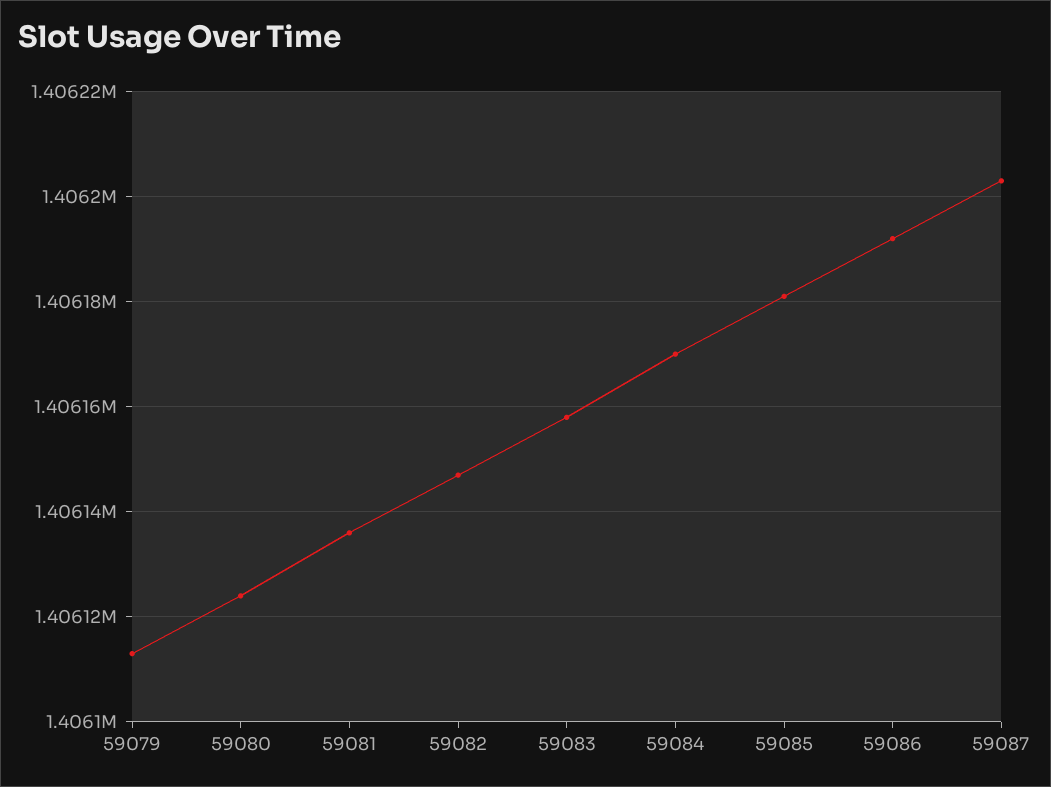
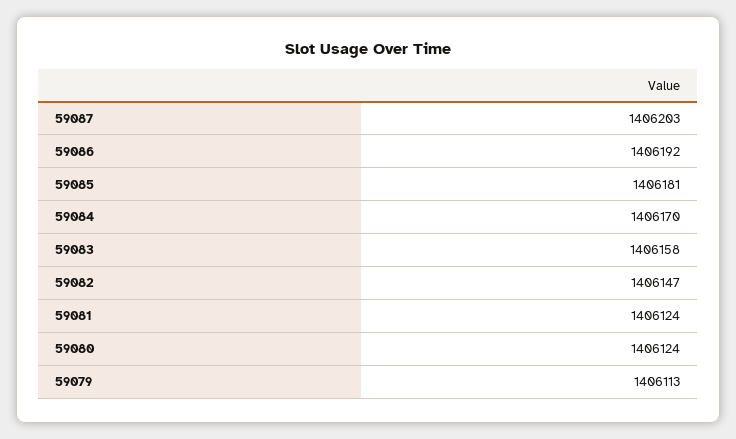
59081: 1406135 -> 1406124

